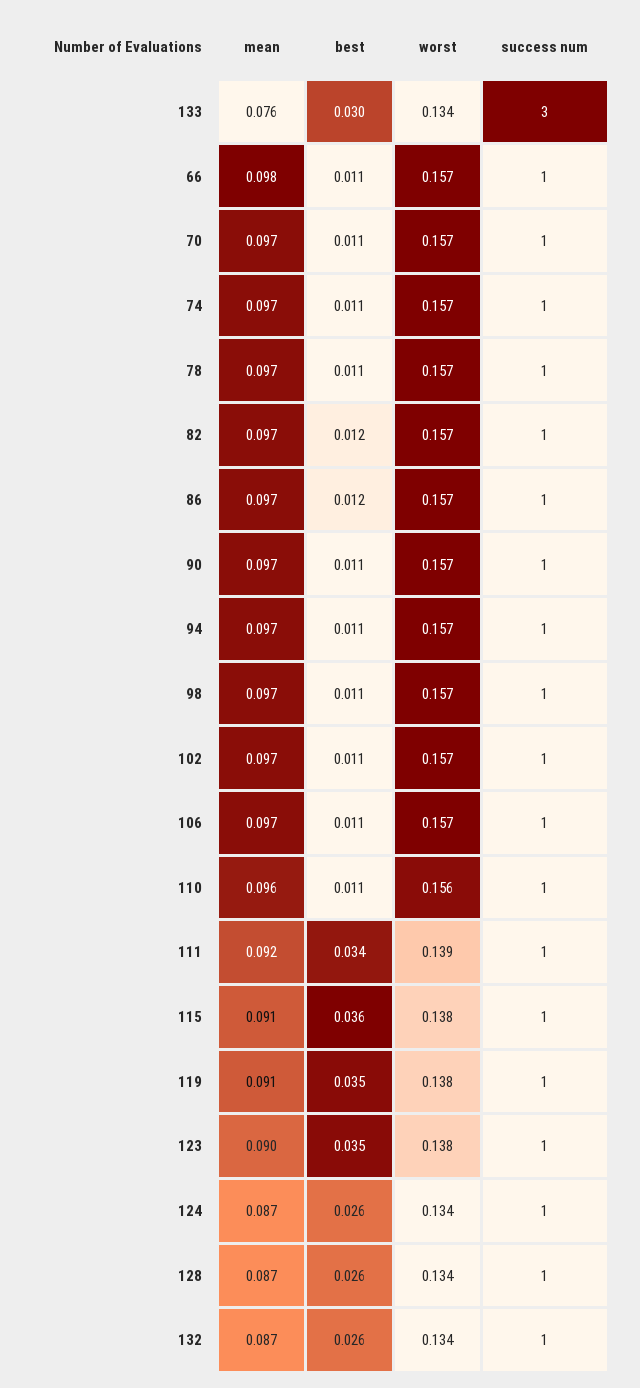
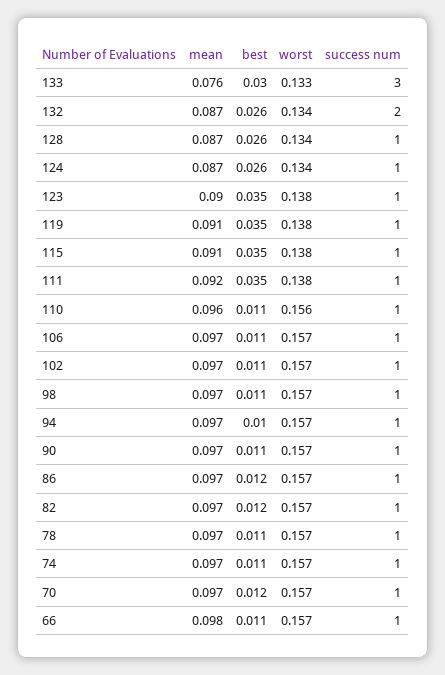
worst, 133: 0.134 -> 0.133
best, 70: 0.011 -> 0.012
best, 94: 0.011 -> 0.01
best, 111: 0.034 -> 0.035
worst, 111: 0.139 -> 0.138
best, 115: 0.036 -> 0.035
success num, 132: 1 -> 2

